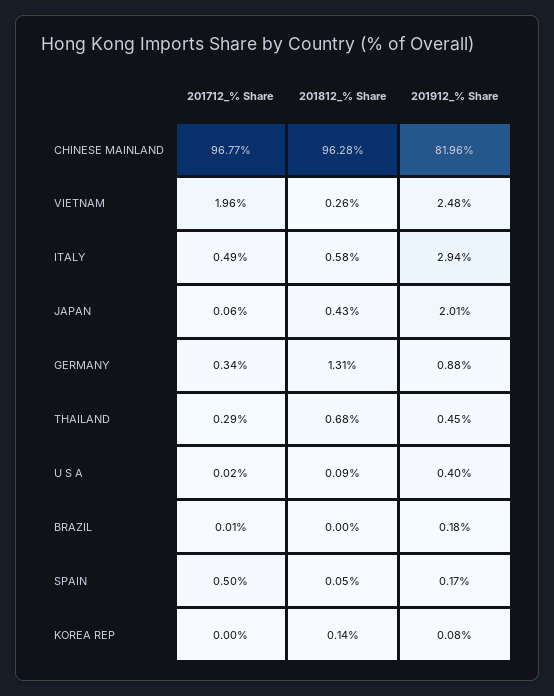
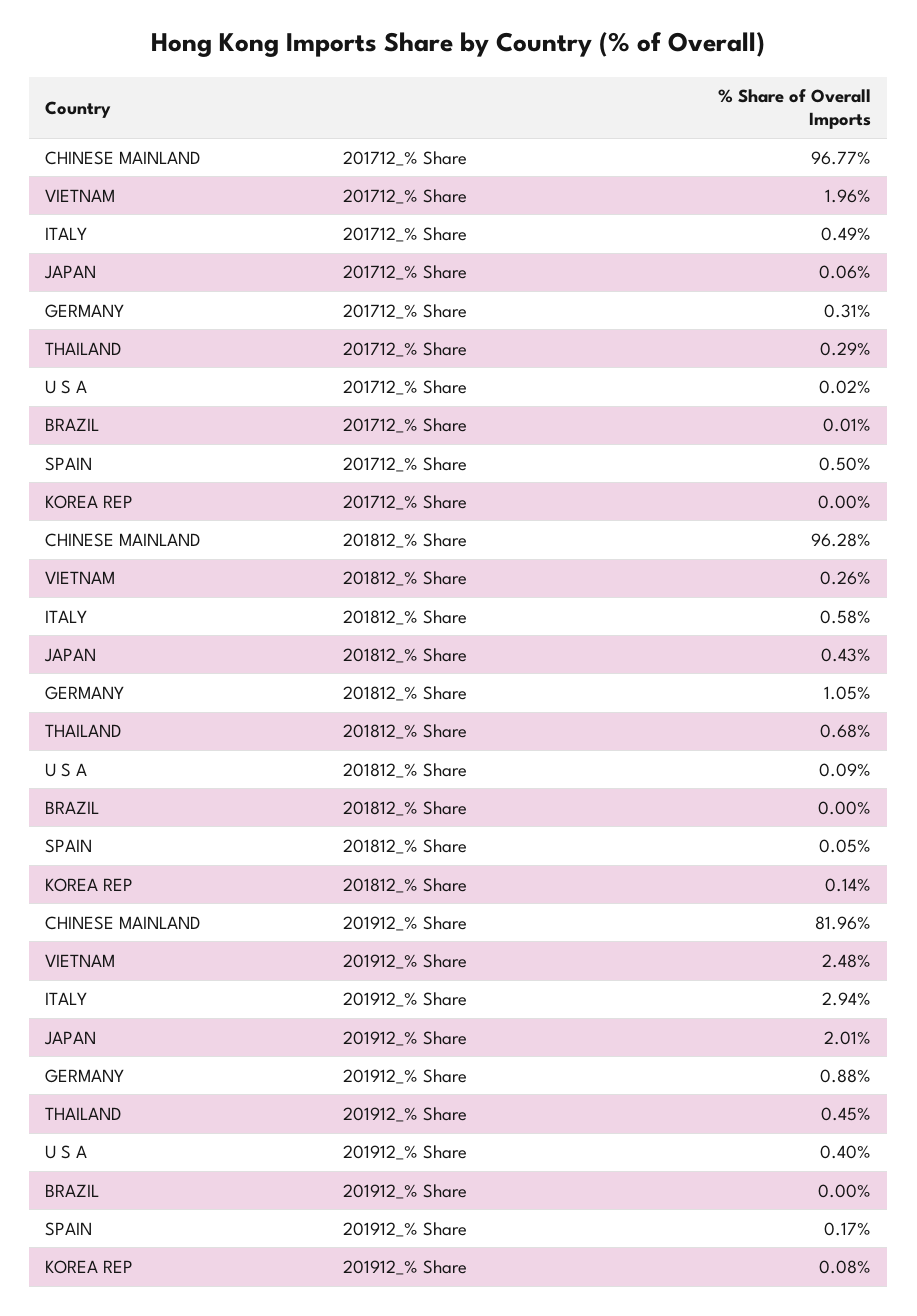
201712_% Share, GERMANY: 0.34 -> 0.31
201812_% Share, GERMANY: 1.31 -> 1.05
201912_% Share, BRAZIL: 0.18 -> 0

